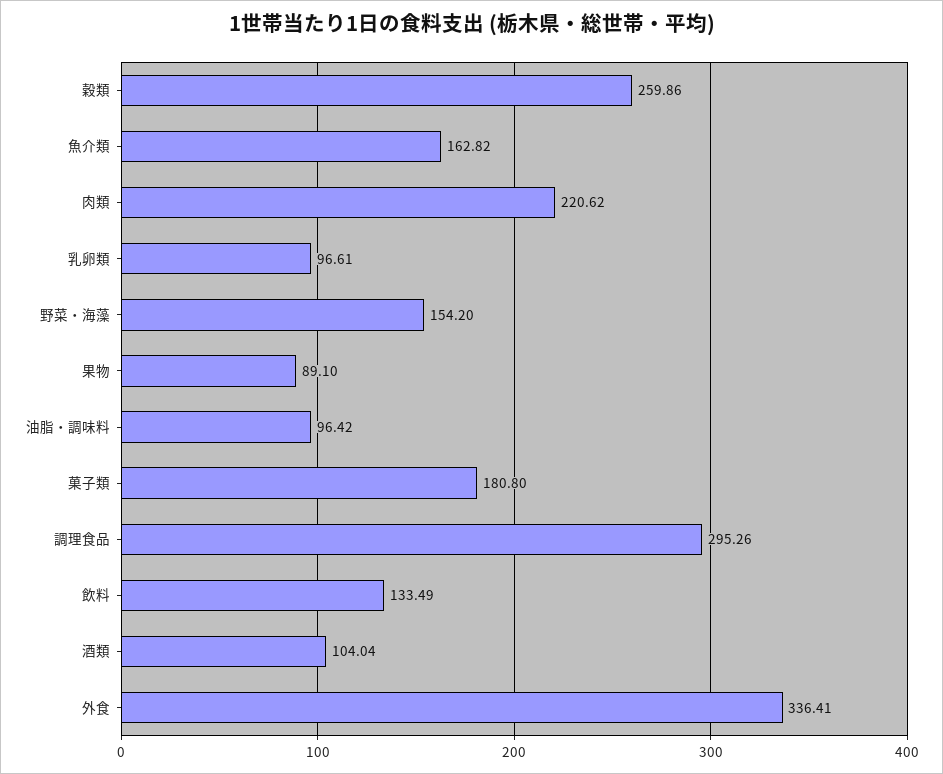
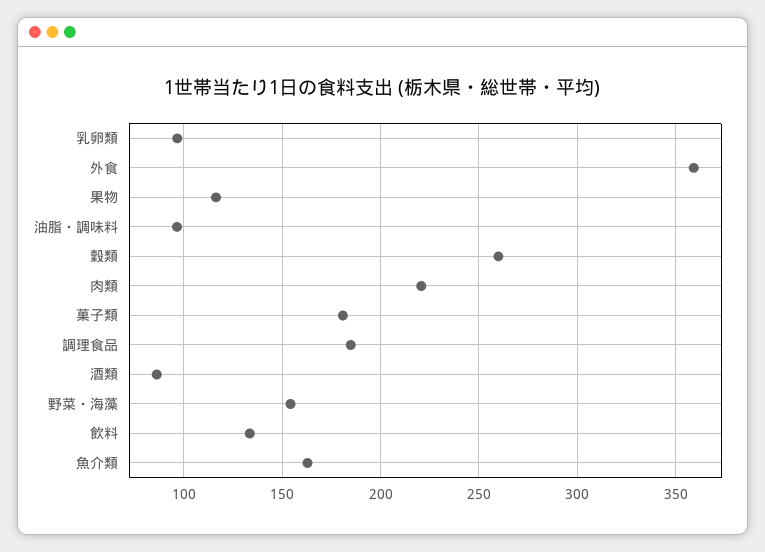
果物: 89.1 -> 115
調理食品: 295.26 -> 185
酒類: 104.04 -> 85
外食: 336.41 -> 360

